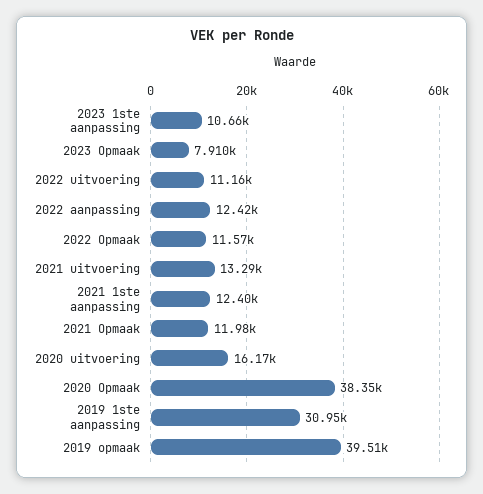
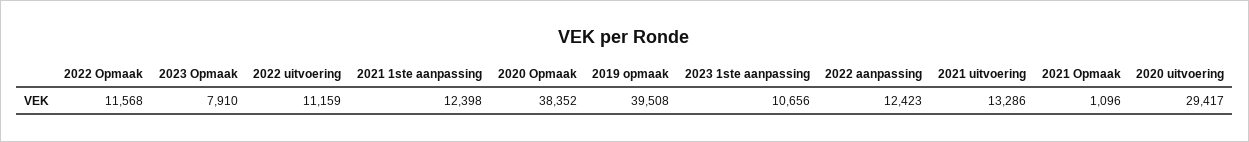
2021 Opmaak: 11980 -> 1096
2020 uitvoering: 16170 -> 29417
2019 1ste aanpassing: 30950 -> none

